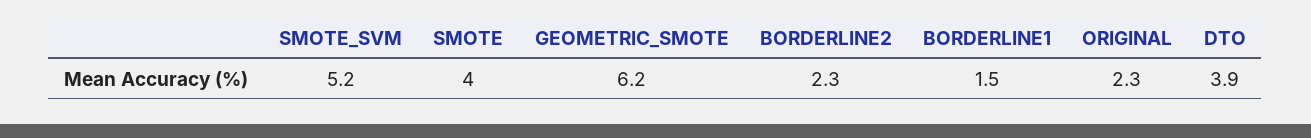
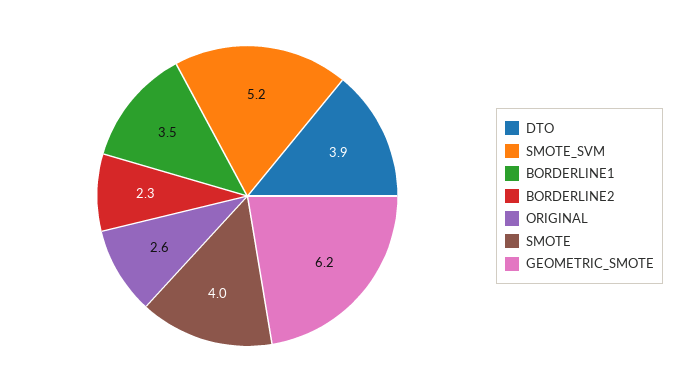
BORDERLINE1: 1.5 -> 3.5
ORIGINAL: 2.3 -> 2.6

